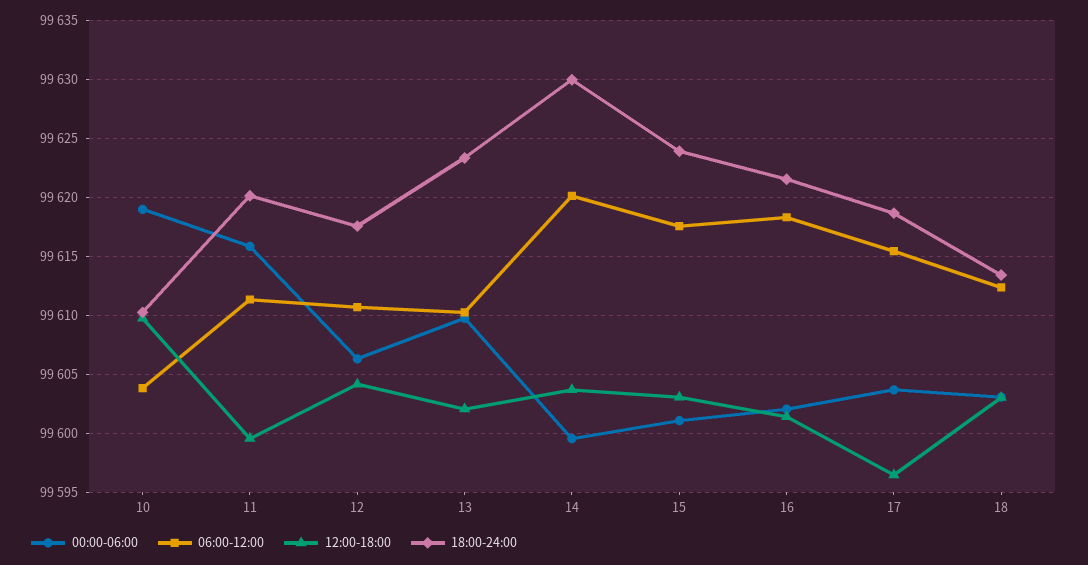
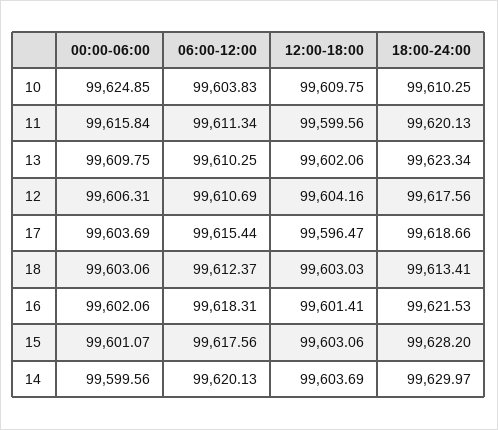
00:00-06:00, 10: 99619 -> 99624.85
18:00-24:00, 15: 99624 -> 99628.2

